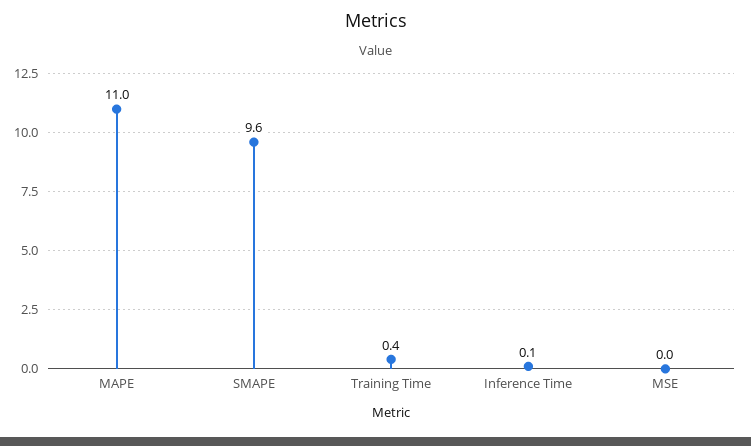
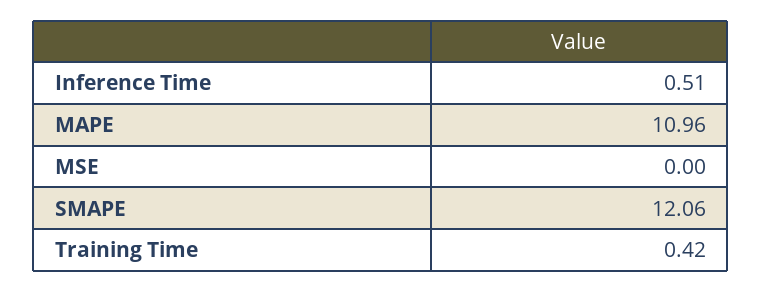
SMAPE: 9.6 -> 12.06
Inference Time: 0.1 -> 0.51

